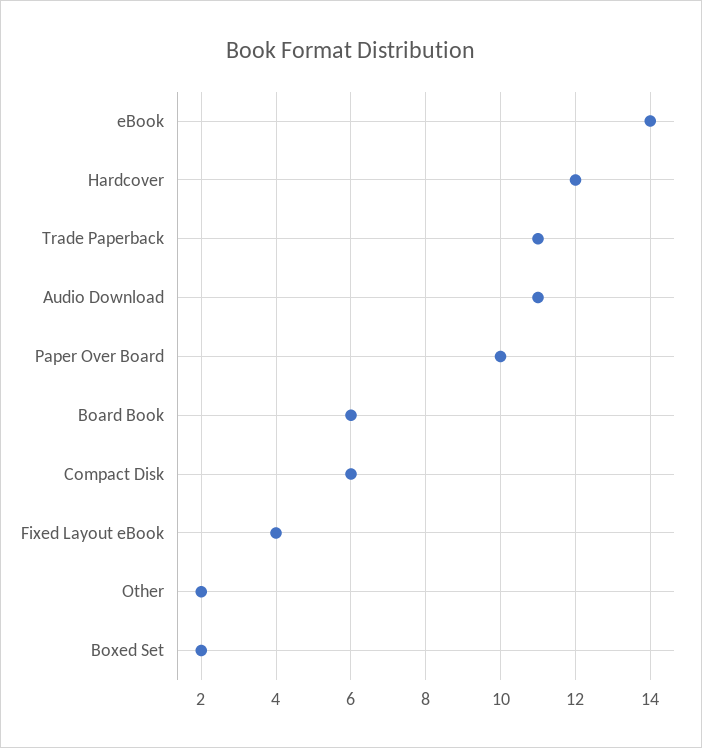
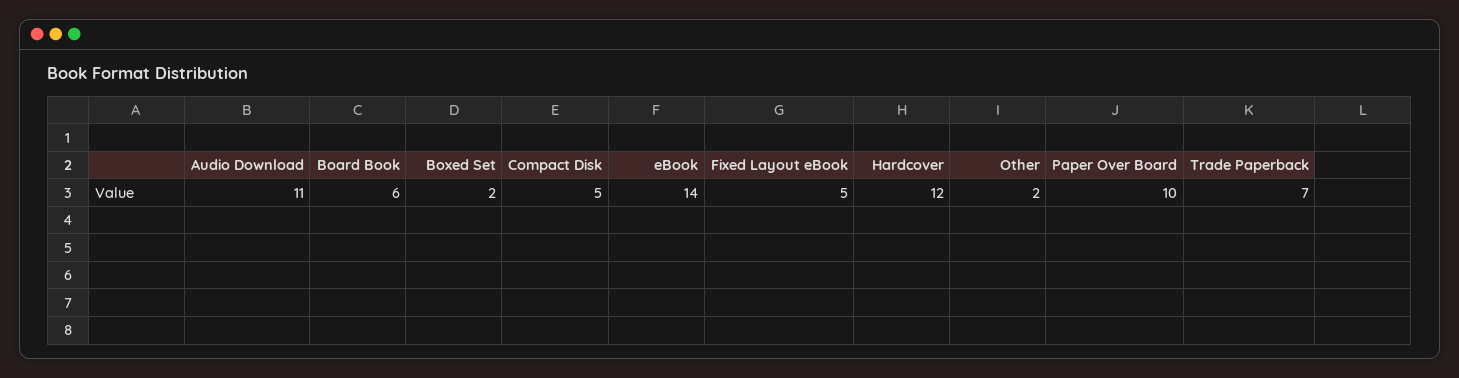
Trade Paperback: 11 -> 7
Compact Disk: 6 -> 5
Fixed Layout eBook: 4 -> 5

